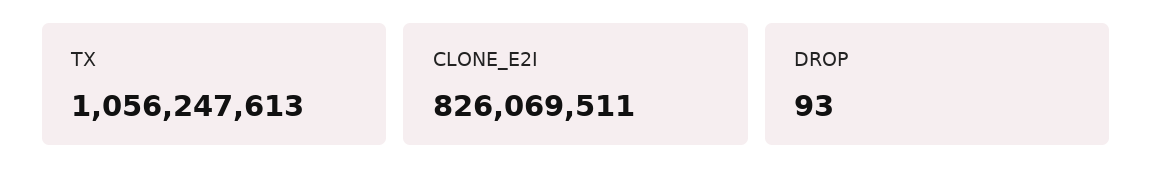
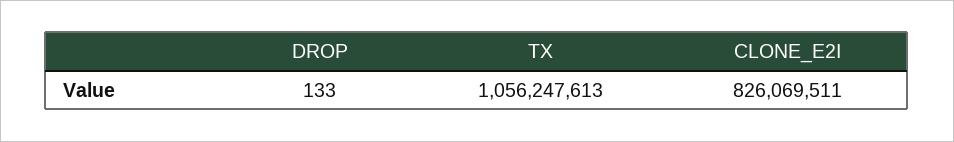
DROP: 93 -> 133

